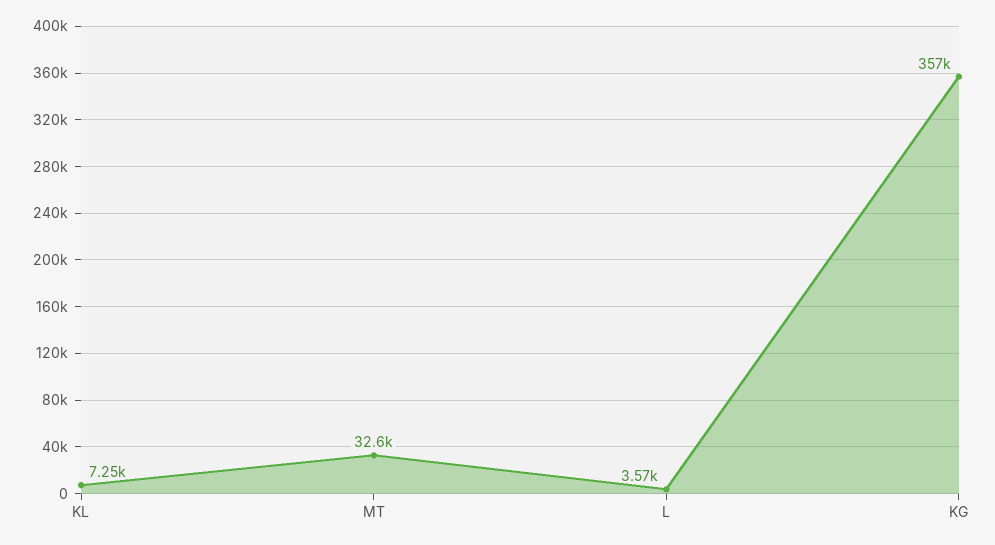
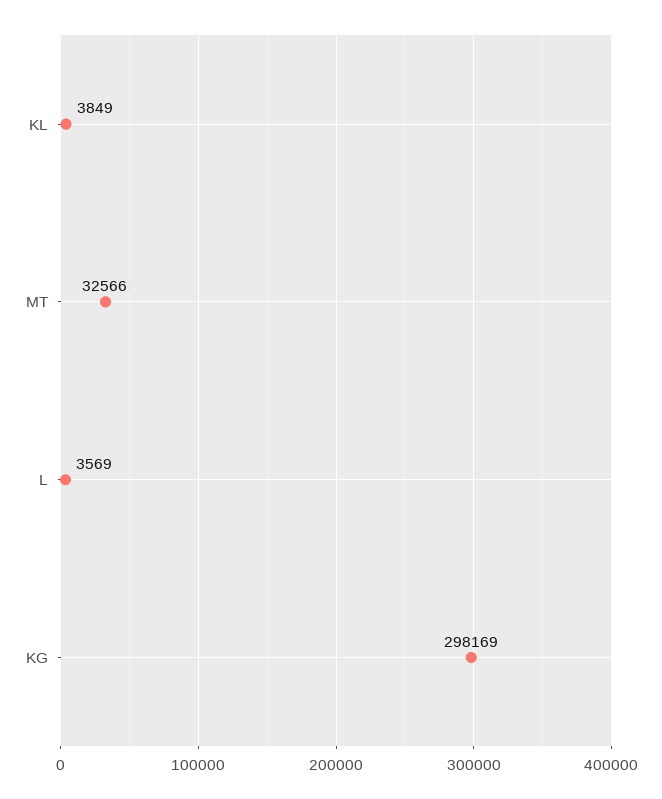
KL: 7250 -> 3849
KG: 357000 -> 298169

